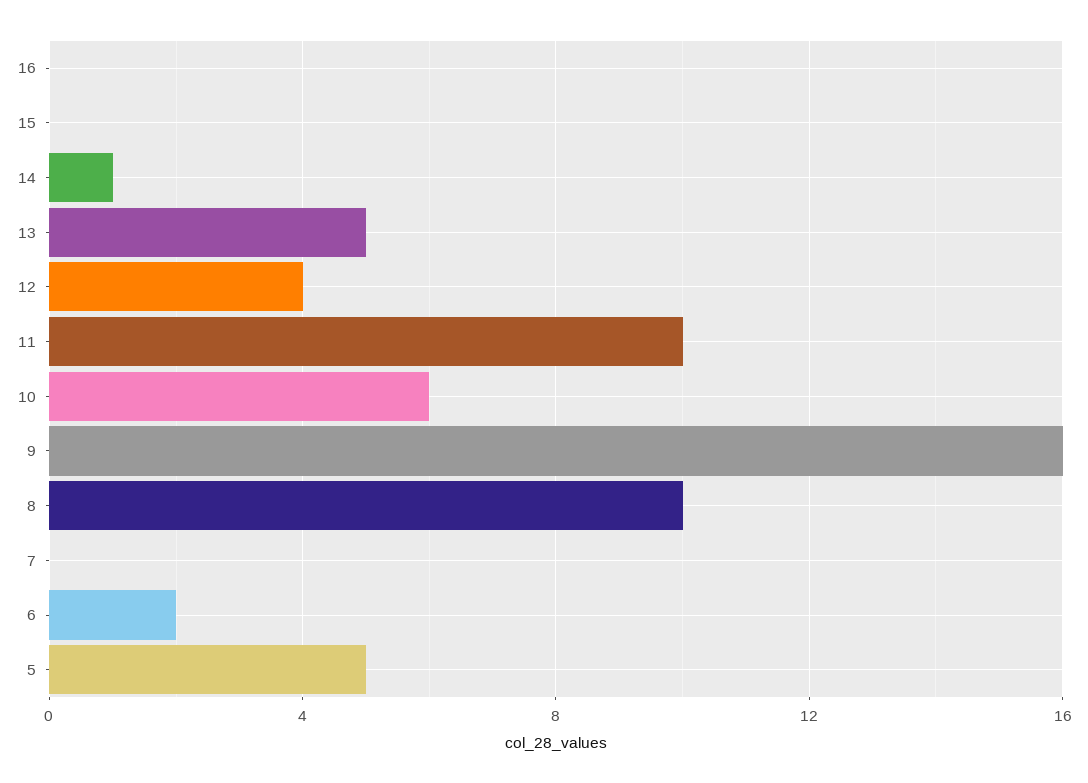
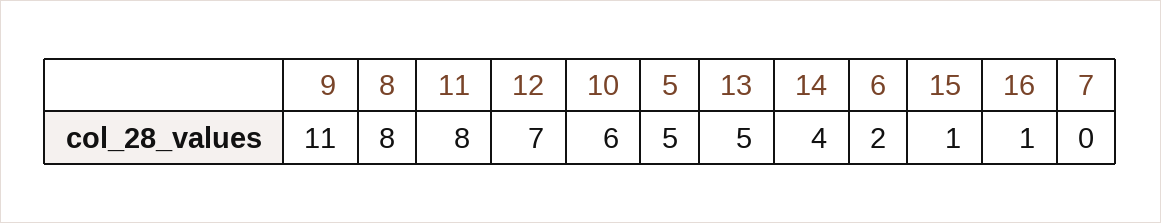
16: 0 -> 1
15: 0 -> 1
14: 1 -> 4
12: 4 -> 7
11: 10 -> 8
9: 16 -> 11
8: 10 -> 8

